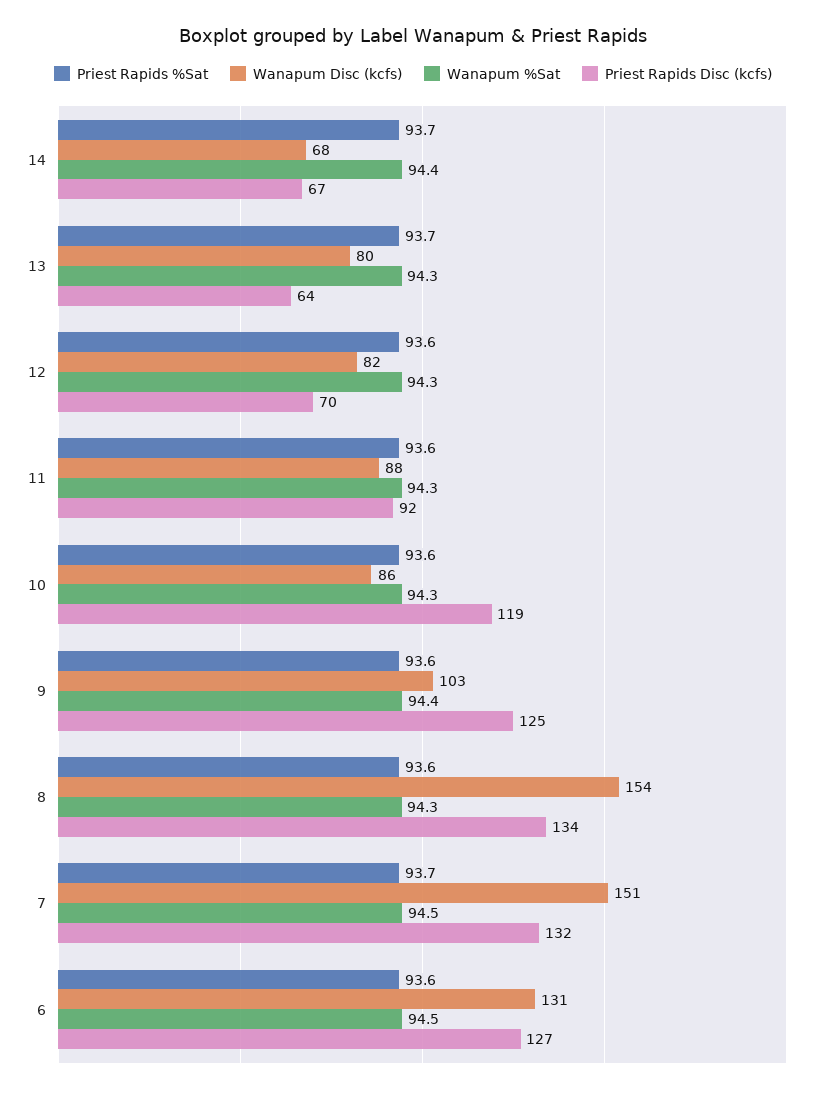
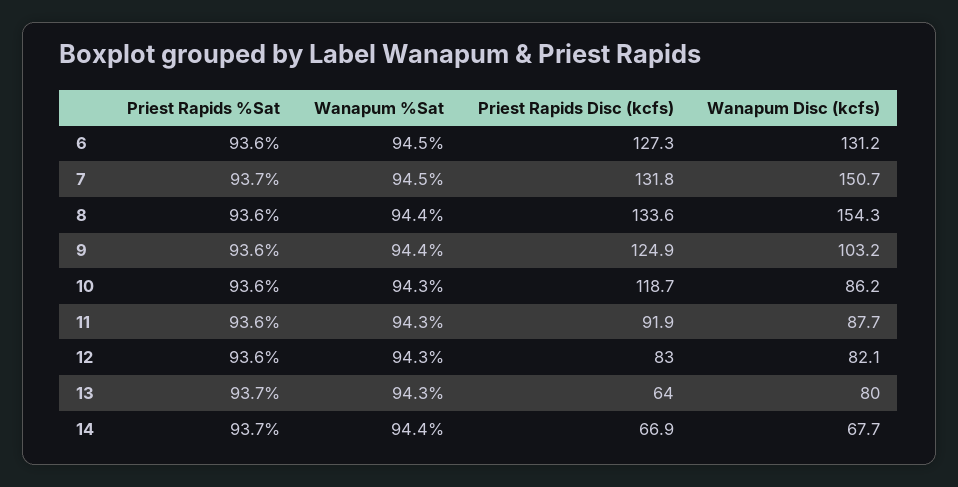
Priest Rapids Disc (kcfs), 12: 70 -> 83
Wanapum %Sat, 8: 94.3 -> 94.4

